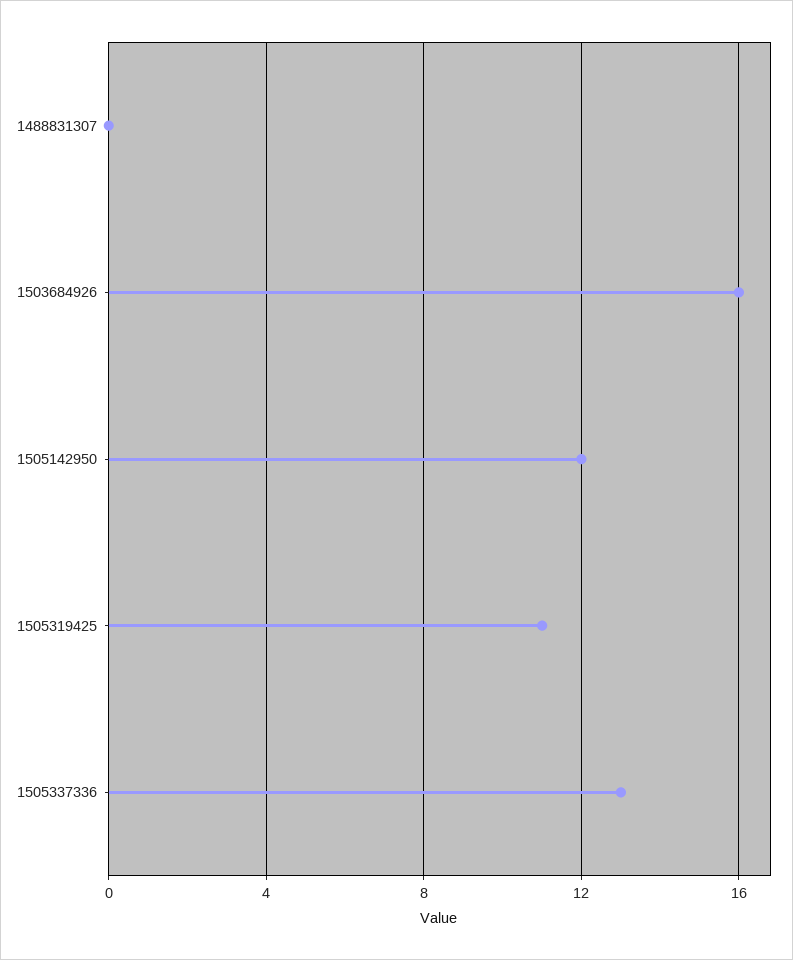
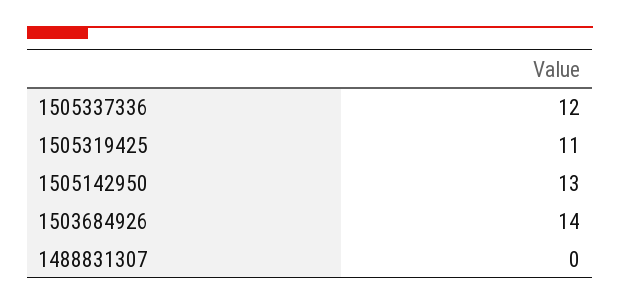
1503684926: 16 -> 14
1505142950: 12 -> 13
1505337336: 13 -> 12

